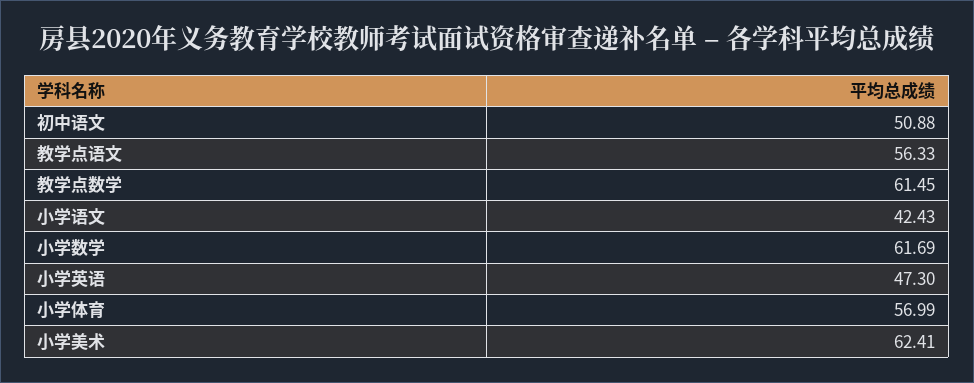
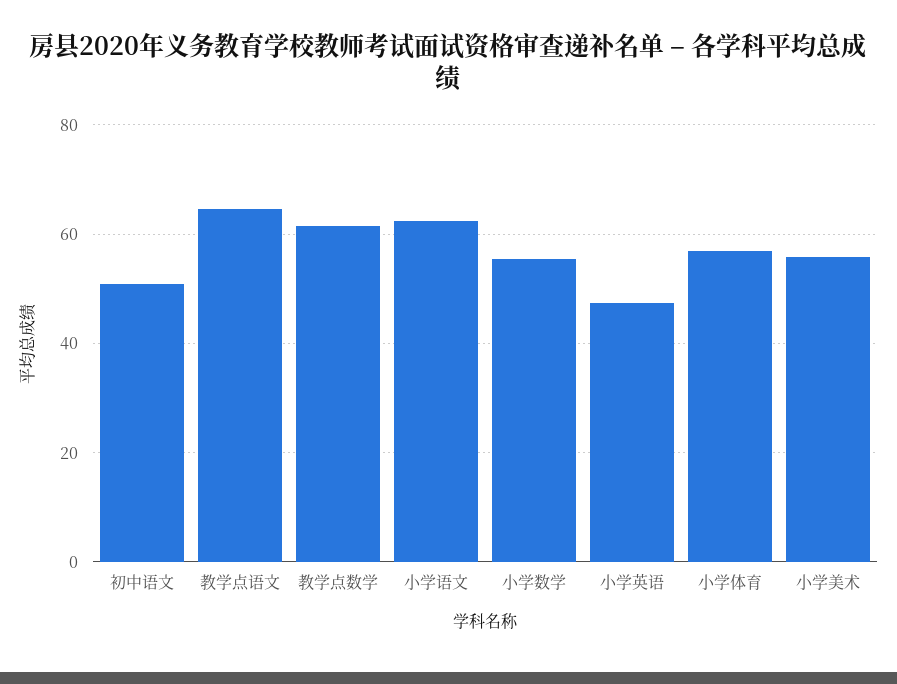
教学点语文: 56.33 -> 64
小学语文: 42.43 -> 62
小学数学: 61.69 -> 56
小学美术: 62.41 -> 56

